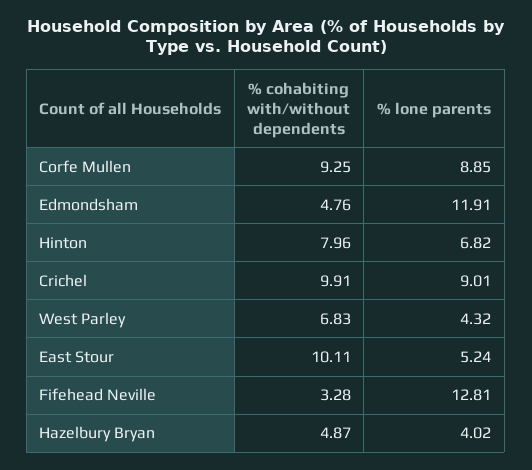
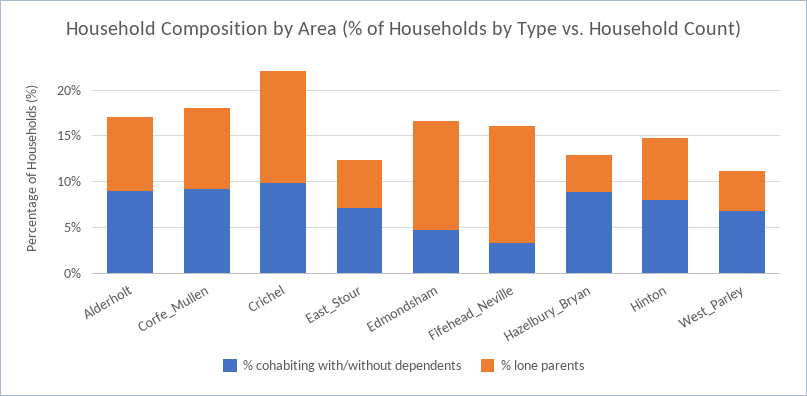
% lone parents, Crichel: 9.01 -> 12
% cohabiting with/without dependents, East Stour: 10.11 -> 7
% cohabiting with/without dependents, Hazelbury Bryan: 4.87 -> 9
% cohabiting with/without dependents, Alderholt: none -> 9
% lone parents, Alderholt: none -> 8

